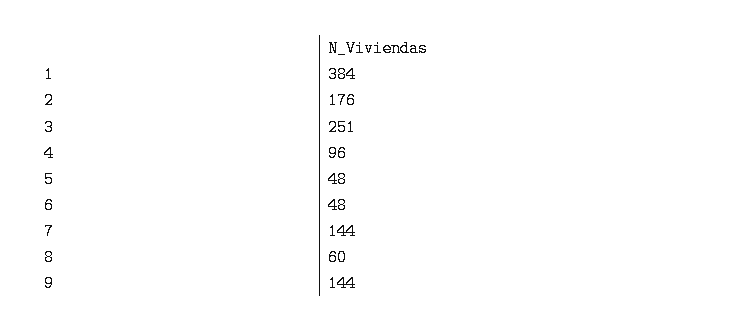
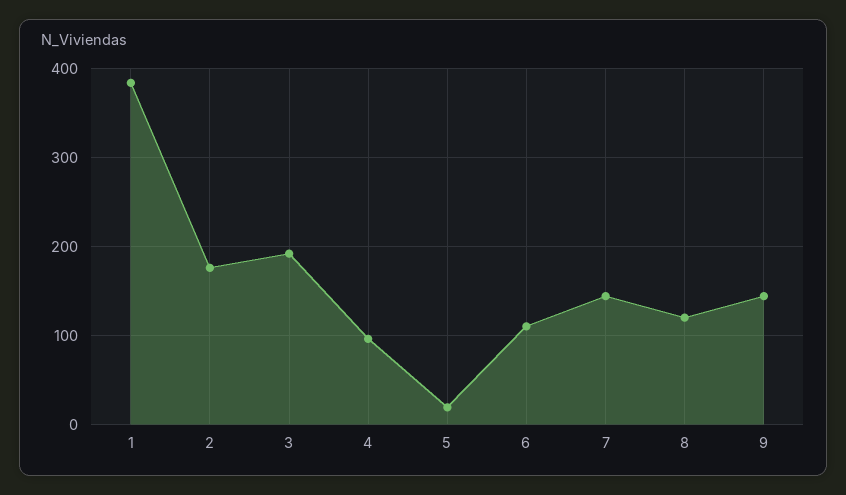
3: 251 -> 190
5: 48 -> 20
6: 48 -> 110
8: 60 -> 120

